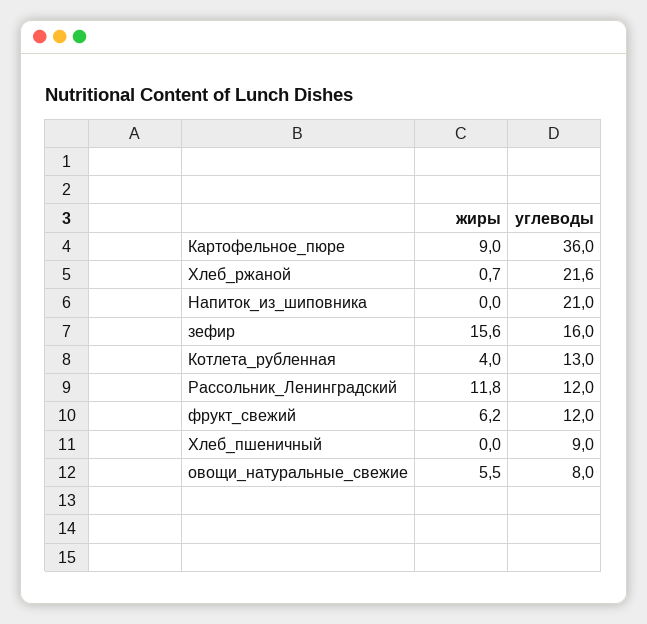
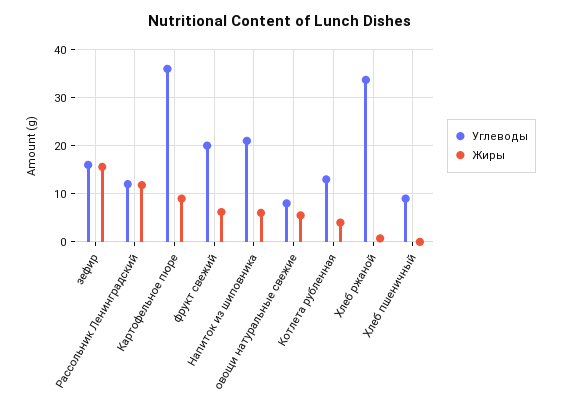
углеводы, Хлеб_ржаной: 21.6 -> 34
жиры, Напиток_из_шиповника: 0 -> 6
углеводы, фрукт_свежий: 12 -> 20

